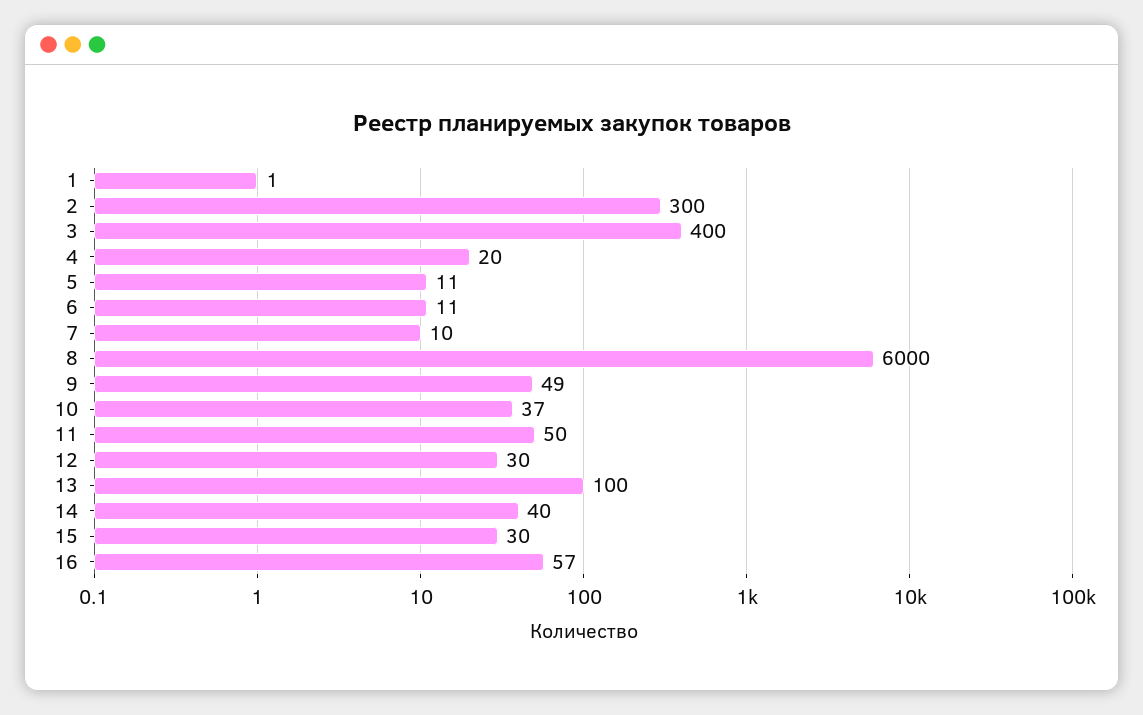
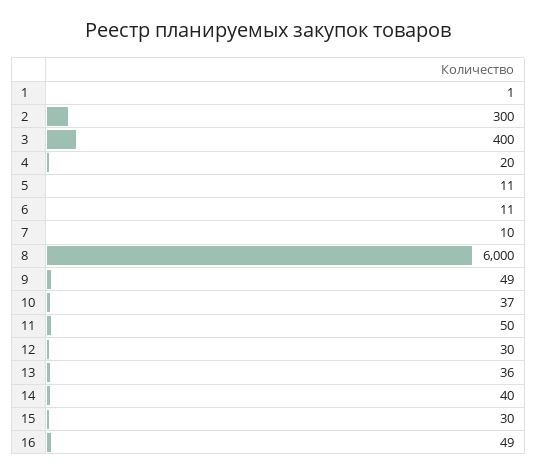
13: 100 -> 36
16: 57 -> 49

